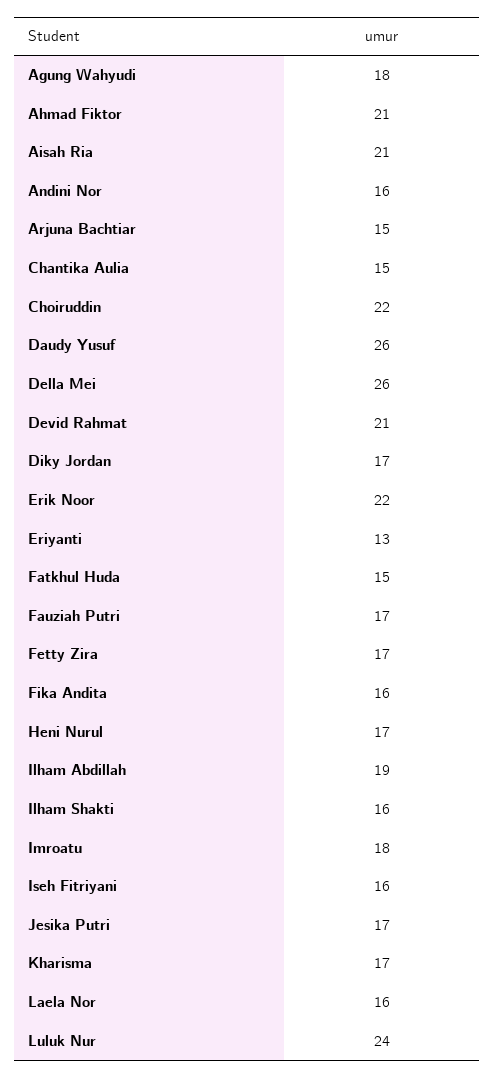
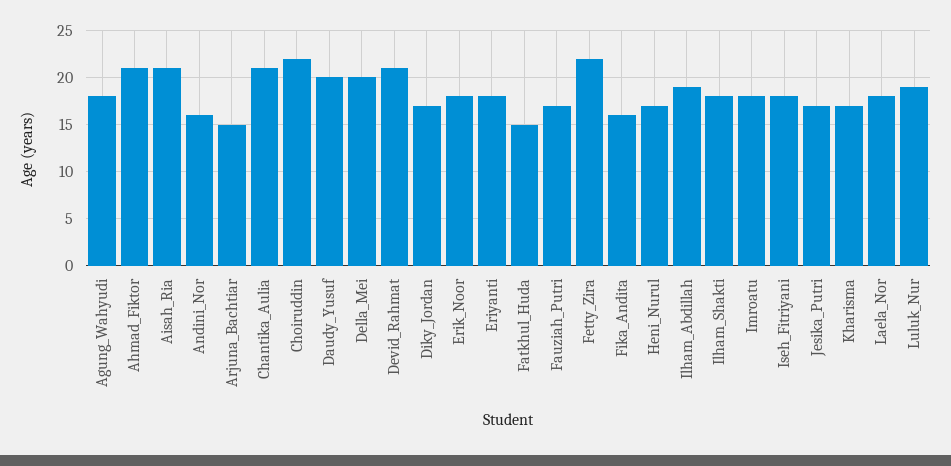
Chantika Aulia: 15 -> 21
Daudy Yusuf: 26 -> 20
Della Mei: 26 -> 20
Erik Noor: 22 -> 18
Eriyanti: 13 -> 18
Fetty Zira: 17 -> 22
Ilham Shakti: 16 -> 18
Iseh Fitriyani: 16 -> 18
Laela Nor: 16 -> 18
Luluk Nur: 24 -> 19

